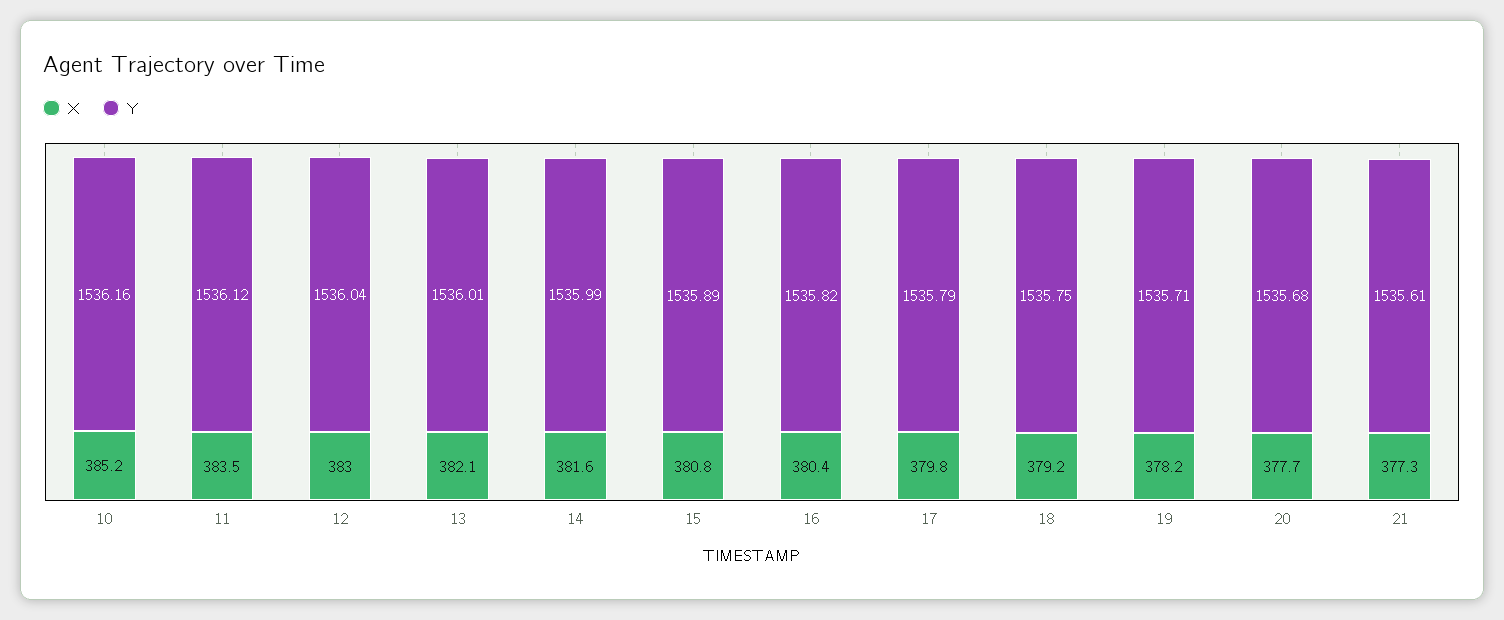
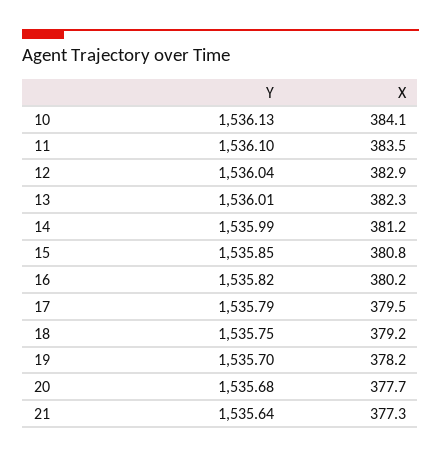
X, 10: 385.2 -> 384.1
Y, 10: 1536.16 -> 1536.13
Y, 11: 1536.12 -> 1536.1
X, 12: 383 -> 382.9
X, 13: 382.1 -> 382.3
X, 14: 381.6 -> 381.2
Y, 15: 1535.89 -> 1535.85
X, 16: 380.4 -> 380.2
X, 17: 379.8 -> 379.5
Y, 19: 1535.71 -> 1535.7
Y, 21: 1535.61 -> 1535.64

